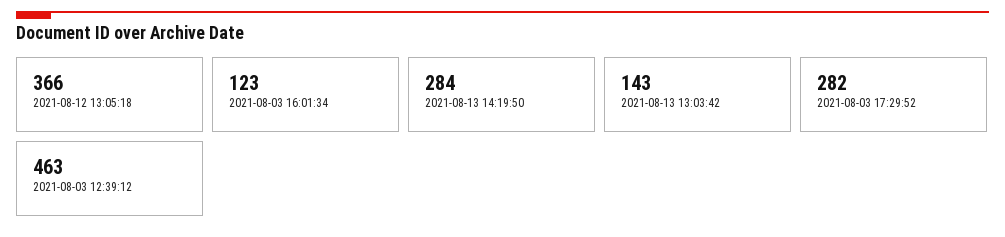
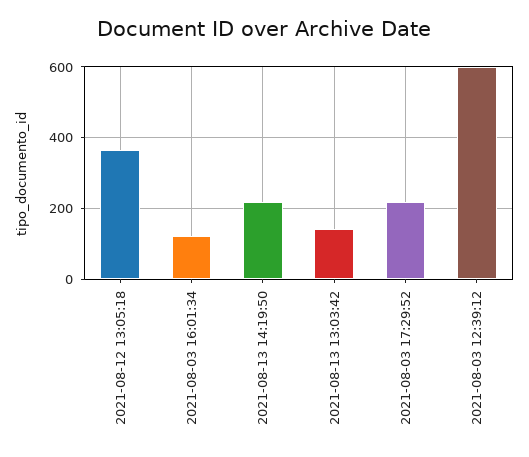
2021-08-13 14:19:50: 284 -> 220
2021-08-03 17:29:52: 282 -> 220
2021-08-03 12:39:12: 463 -> 600

